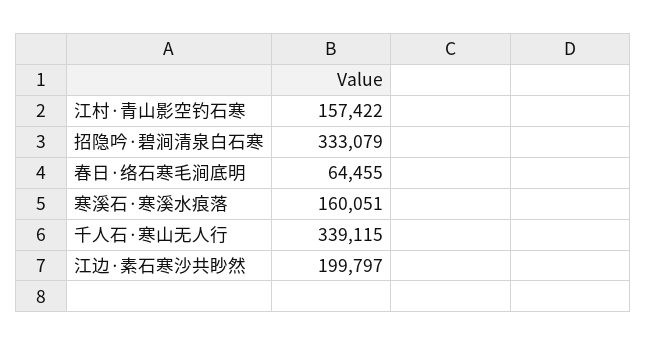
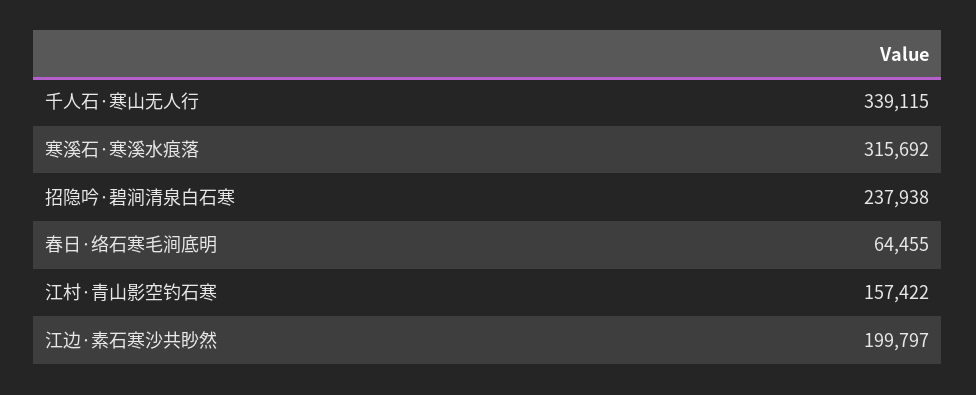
招隐吟·碧涧清泉白石寒: 333079 -> 237938
寒溪石·寒溪水痕落: 160051 -> 315692

